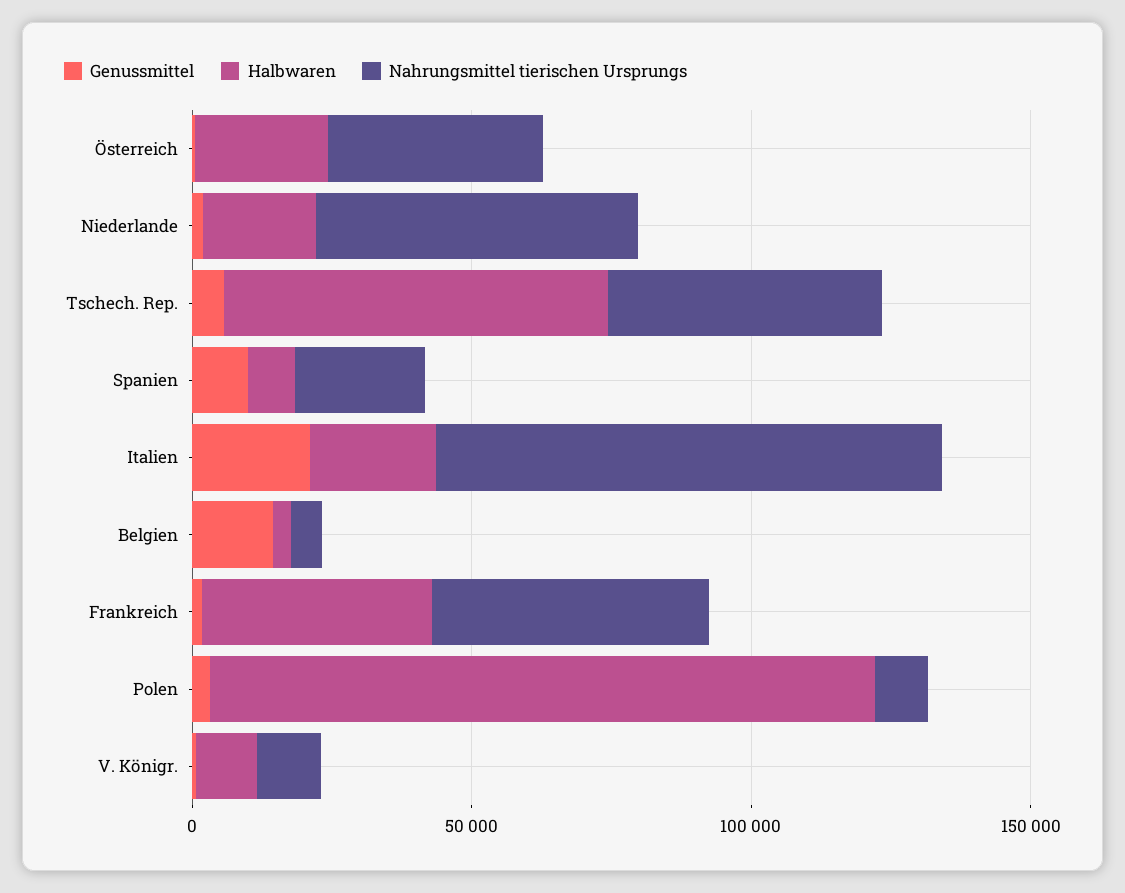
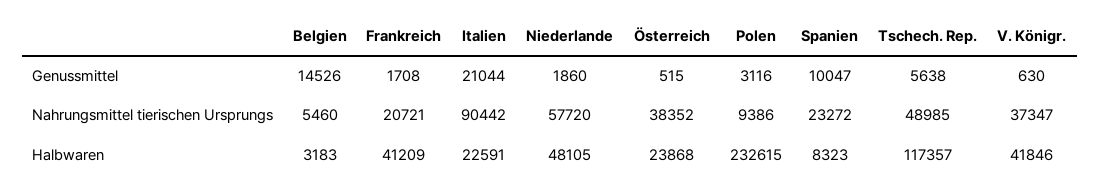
Halbwaren, Niederlande: 20000 -> 48105
Halbwaren, Tschech. Rep.: 70000 -> 117357
Nahrungsmittel tierischen Ursprungs, Frankreich: 50000 -> 20721
Halbwaren, Polen: 120000 -> 232615
Halbwaren, V. Königr.: 10000 -> 41846
Nahrungsmittel tierischen Ursprungs, V. Königr.: 10000 -> 37347

